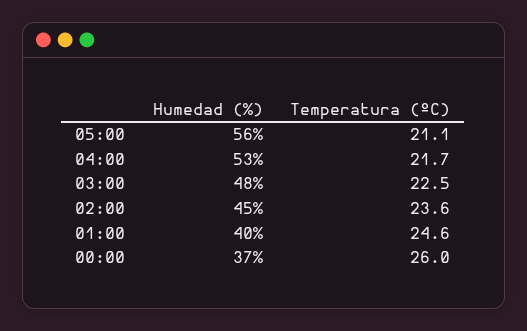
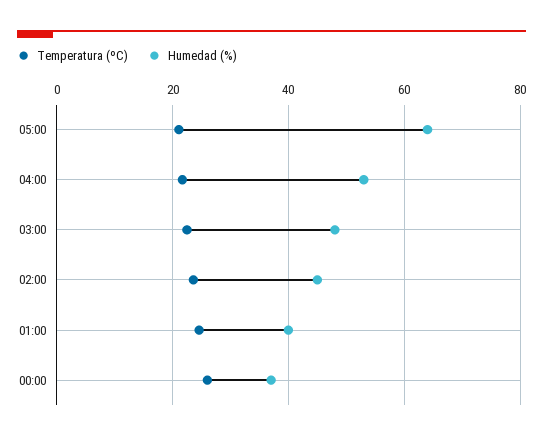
Humedad (%), 05:00: 56 -> 64

